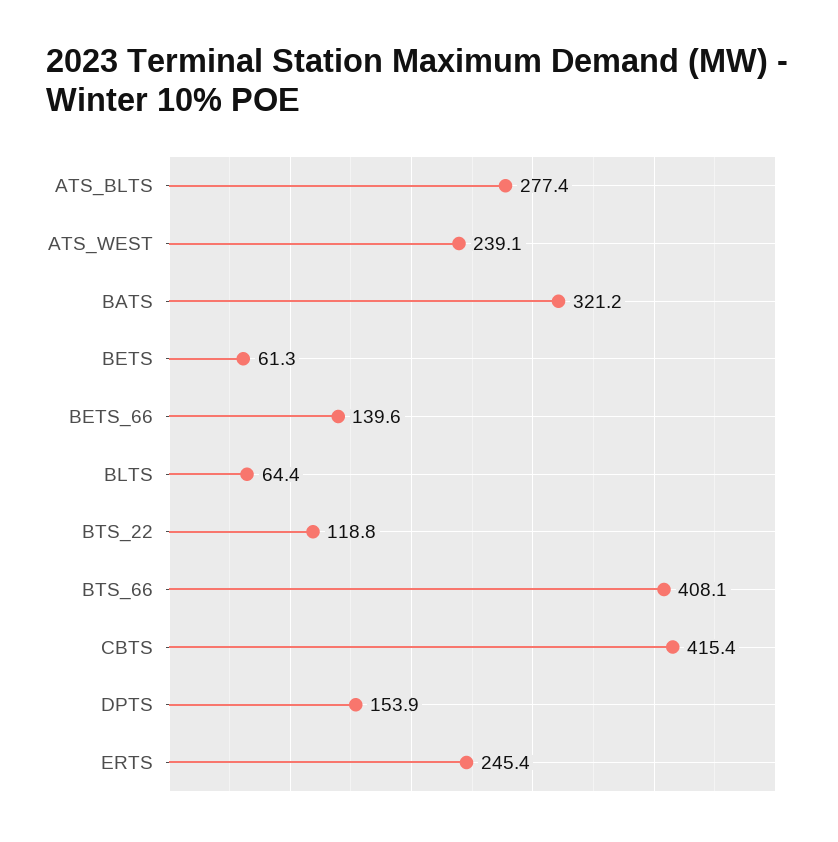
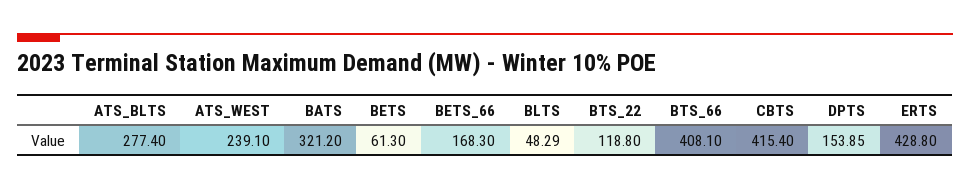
BETS_66: 139.6 -> 168.3
BLTS: 64.4 -> 48.29
ERTS: 245.4 -> 428.8

